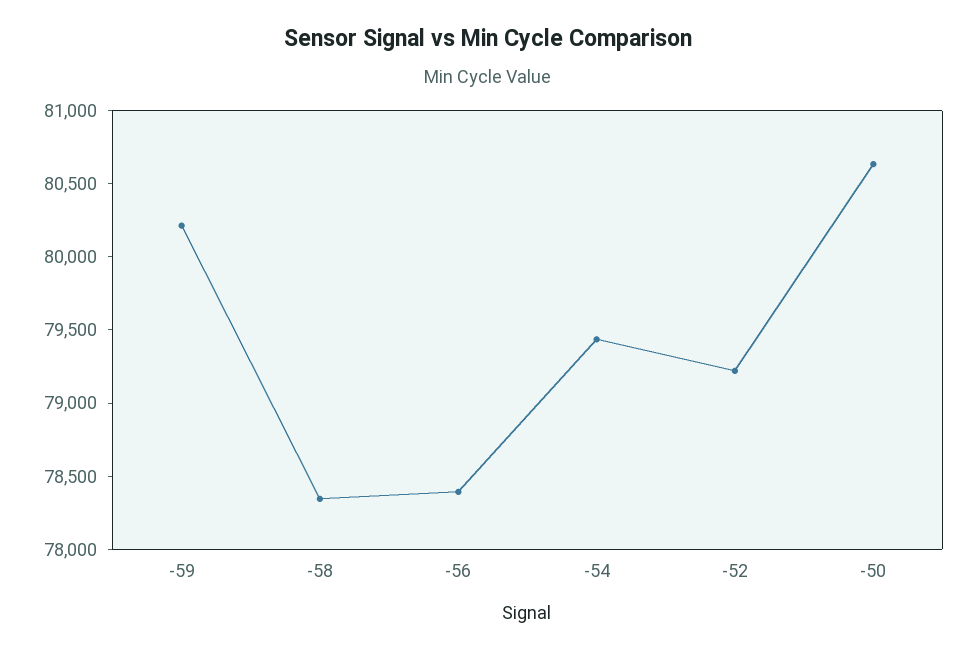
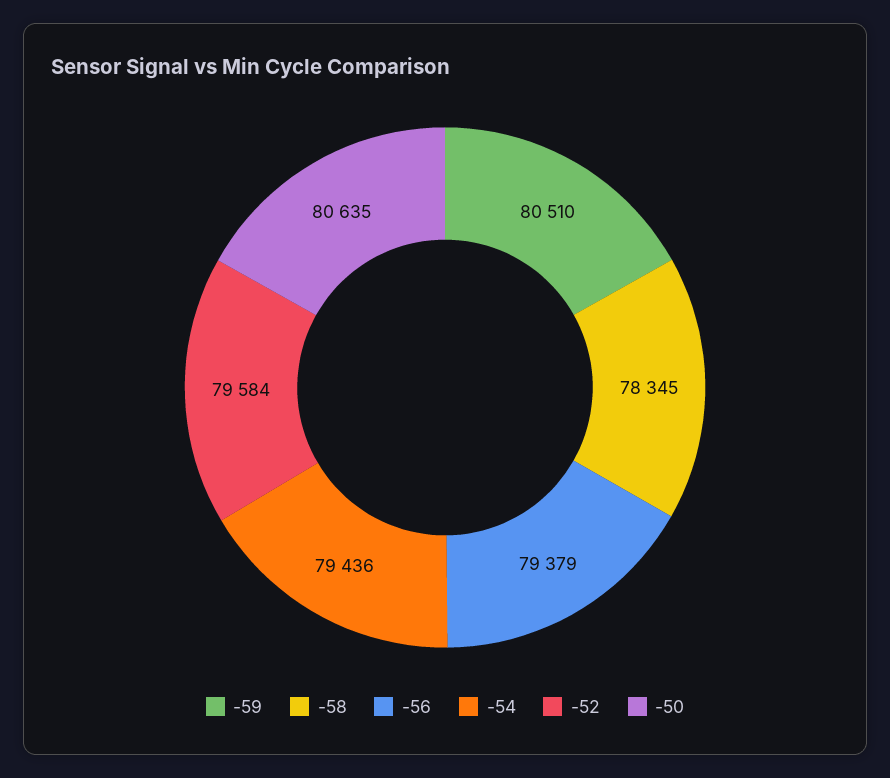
-59: 80200 -> 80510
-56: 78400 -> 79379
-52: 79200 -> 79584

